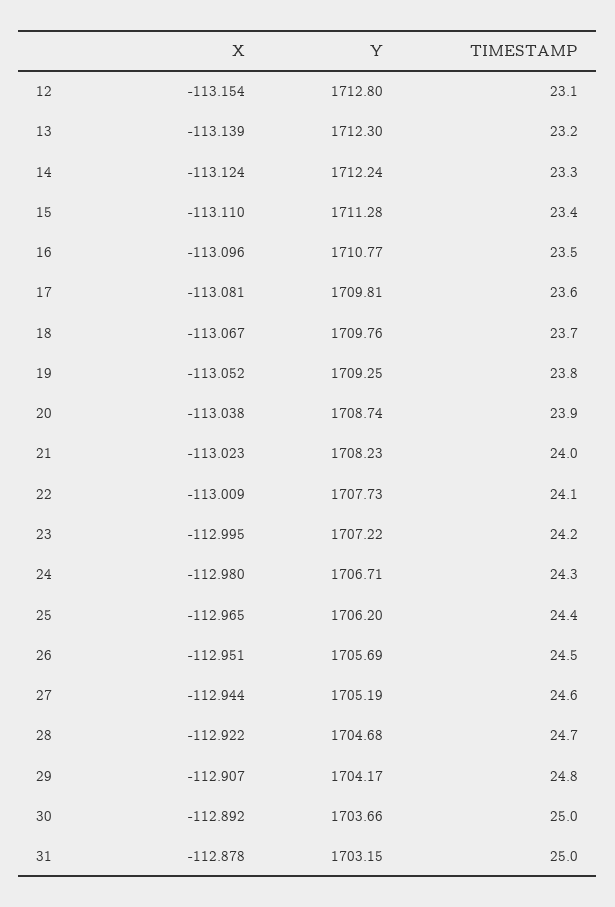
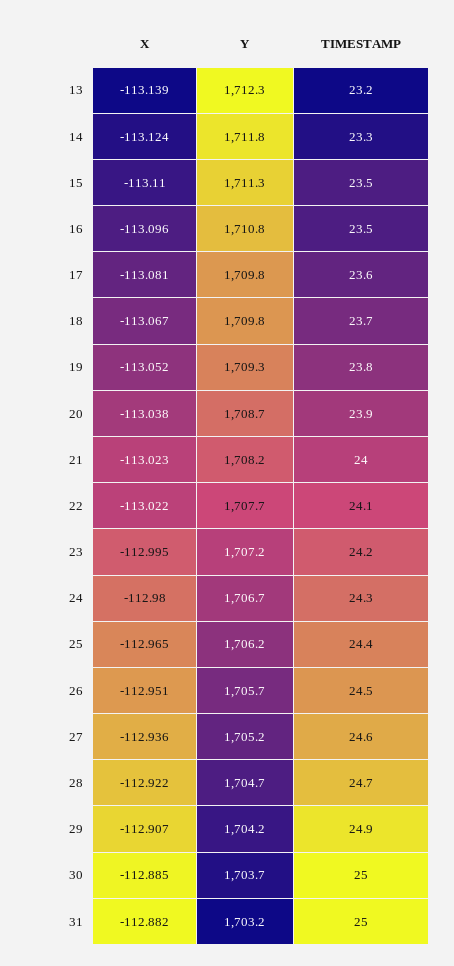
X, 12: -113.154 -> none
Y, 12: 1712.8 -> none
TIMESTAMP, 12: 23.1 -> none
Y, 14: 1712.24 -> 1711.8
TIMESTAMP, 15: 23.4 -> 23.5
X, 22: -113.009 -> -113.022
X, 27: -112.944 -> -112.936
TIMESTAMP, 29: 24.8 -> 24.9
X, 30: -112.892 -> -112.885
X, 31: -112.878 -> -112.882

